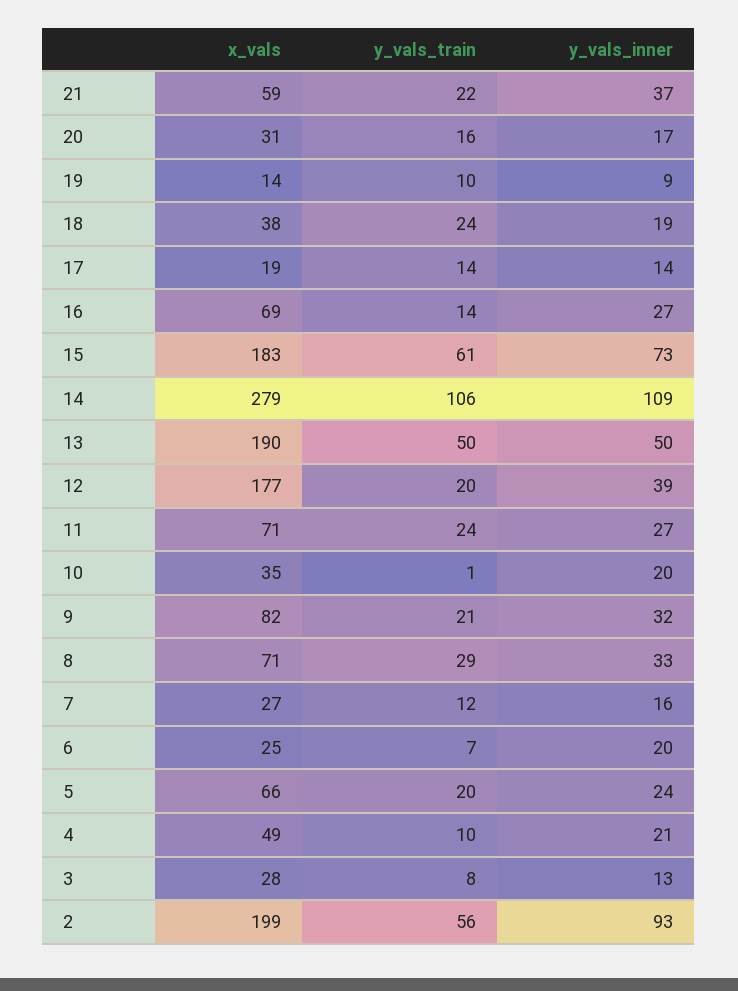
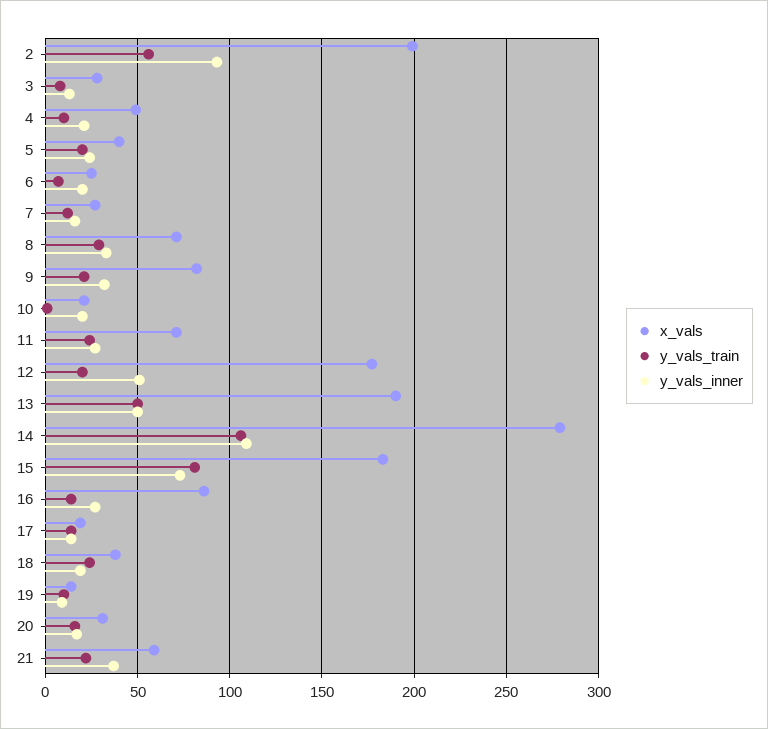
x_vals, 16: 69 -> 85
y_vals_train, 15: 61 -> 80
y_vals_inner, 12: 39 -> 50
x_vals, 10: 35 -> 20
x_vals, 5: 66 -> 40

